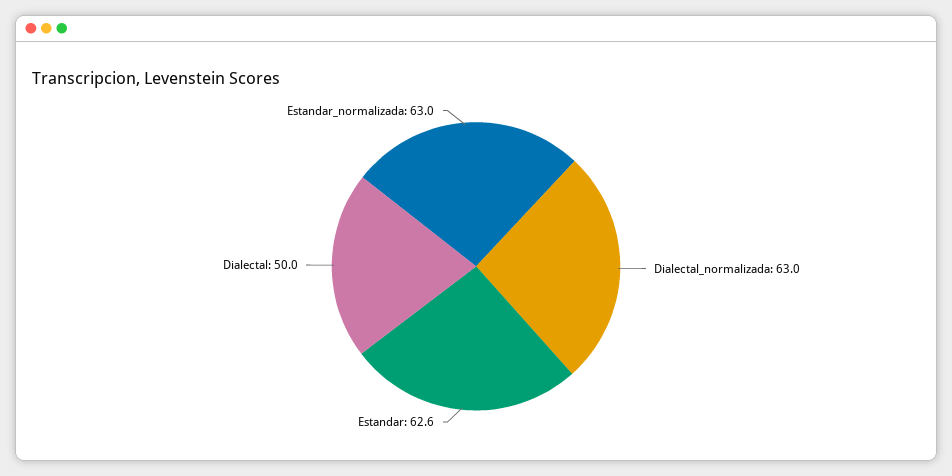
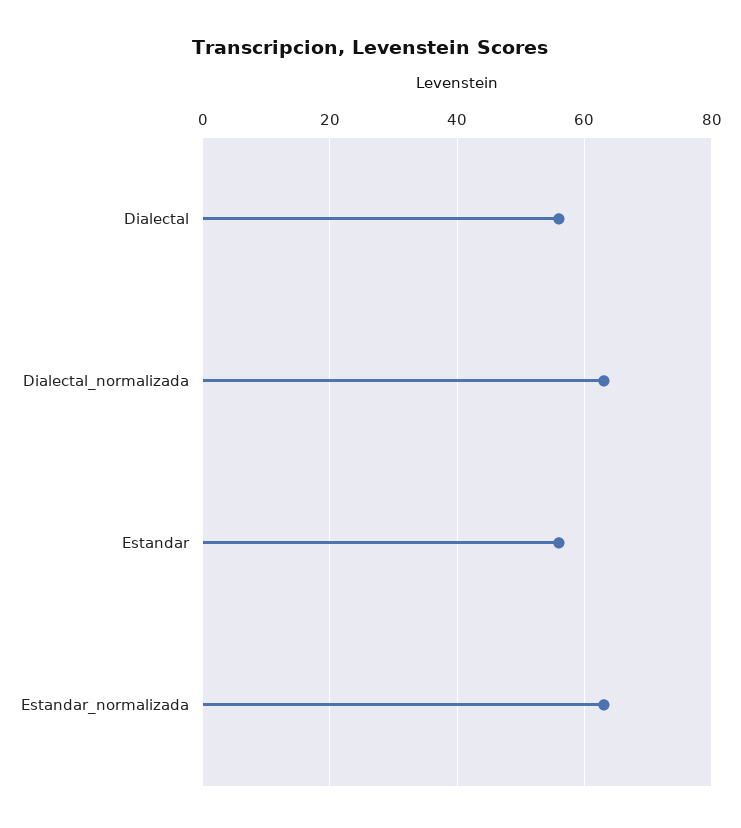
Estandar: 62.6 -> 56
Dialectal: 50 -> 56

